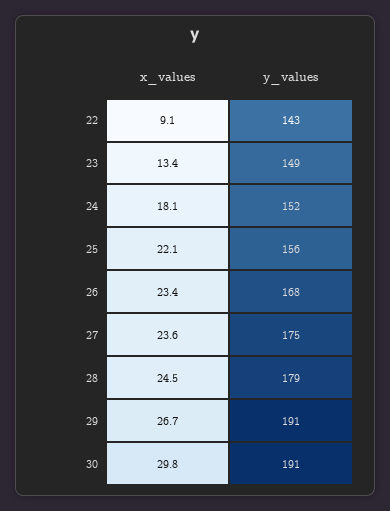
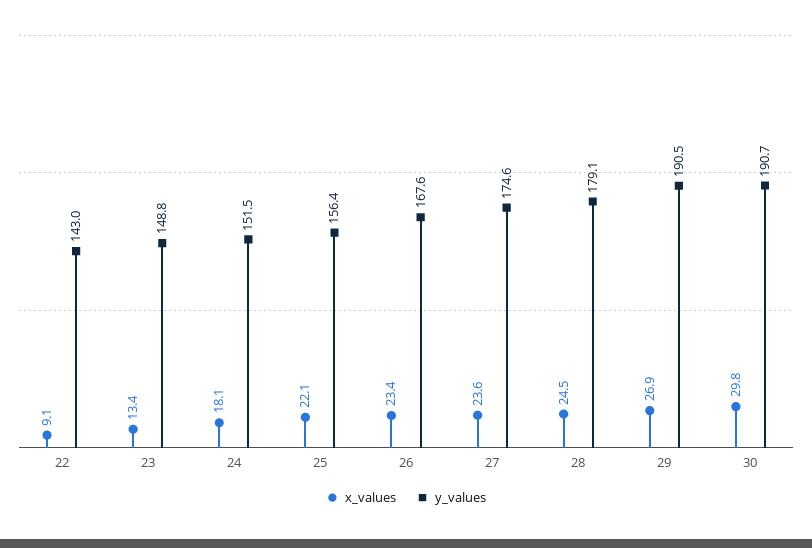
x_values, 29: 26.7 -> 26.9

